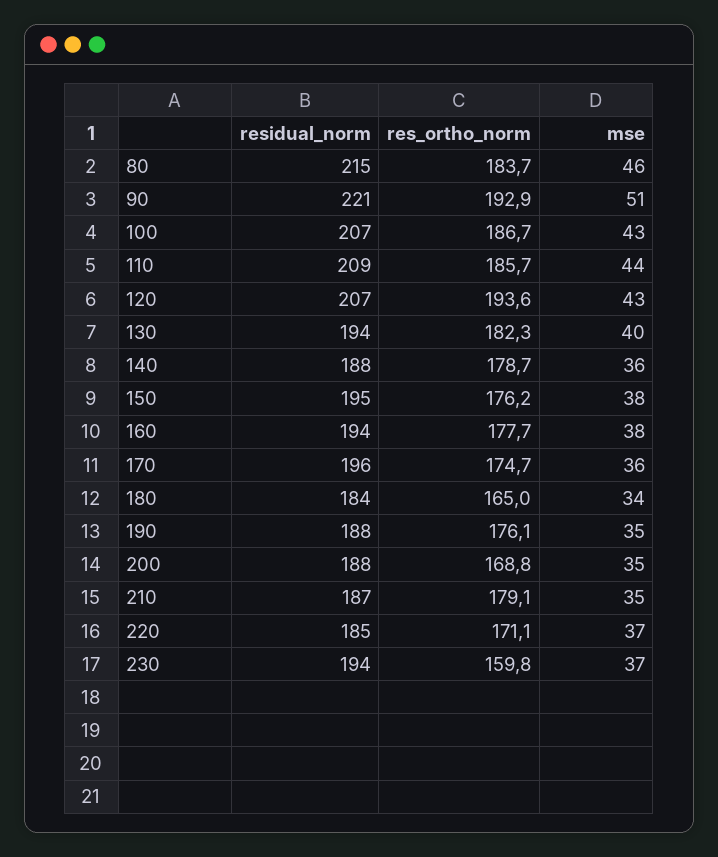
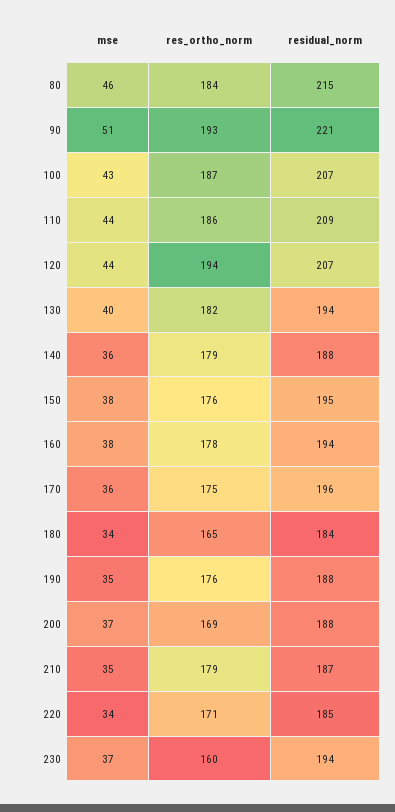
mse, 120: 43 -> 44
mse, 200: 35 -> 37
mse, 220: 37 -> 34

